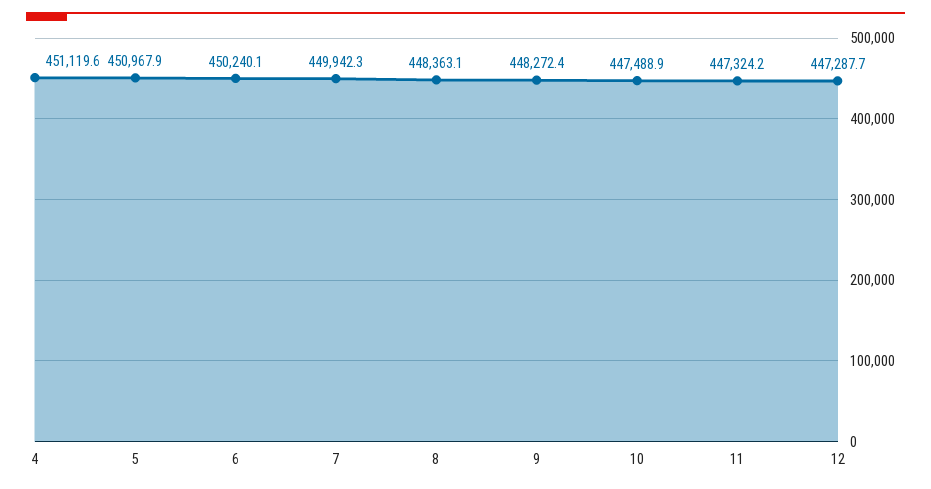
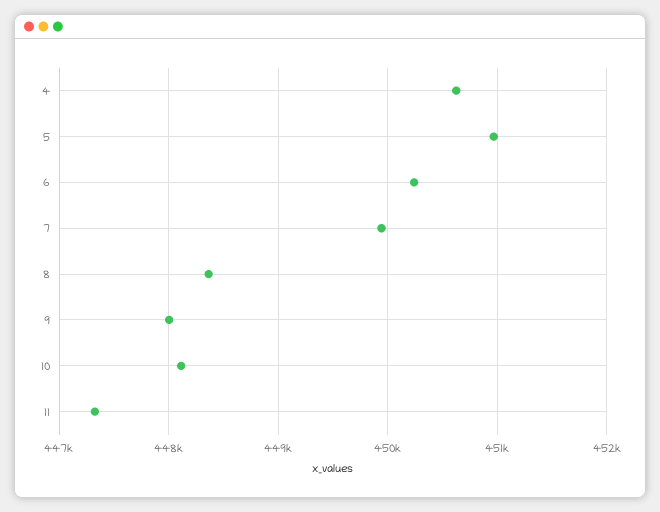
4: 451119.6 -> 450600
9: 448272.4 -> 448000
10: 447488.9 -> 448100
12: 447287.7 -> none

